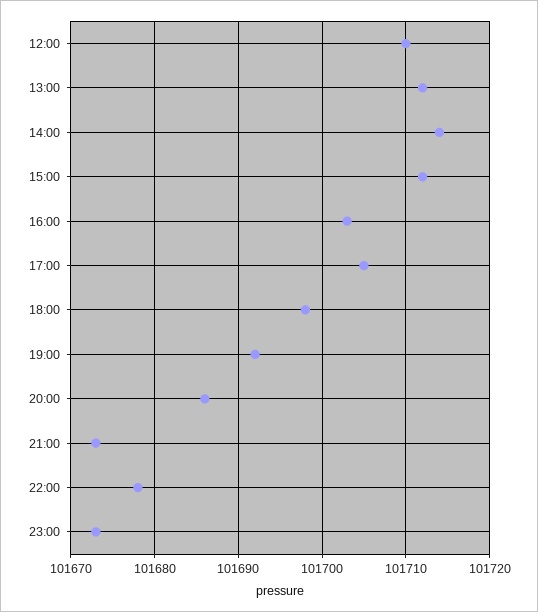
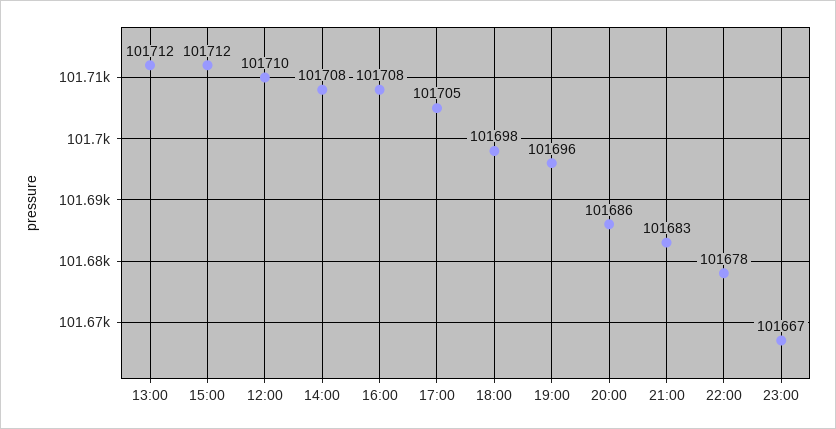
14:00: 101714 -> 101708
16:00: 101703 -> 101708
19:00: 101692 -> 101696
21:00: 101673 -> 101683
23:00: 101673 -> 101667

